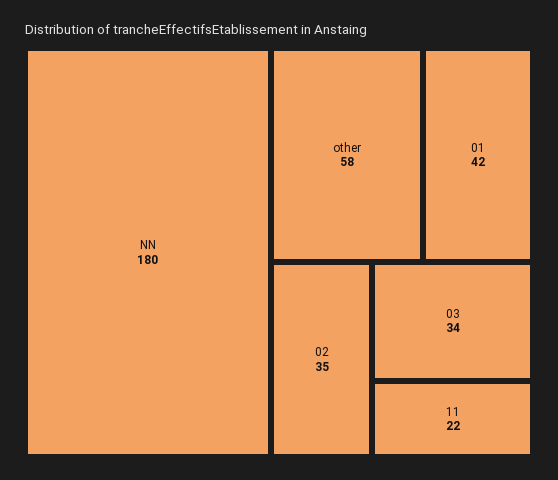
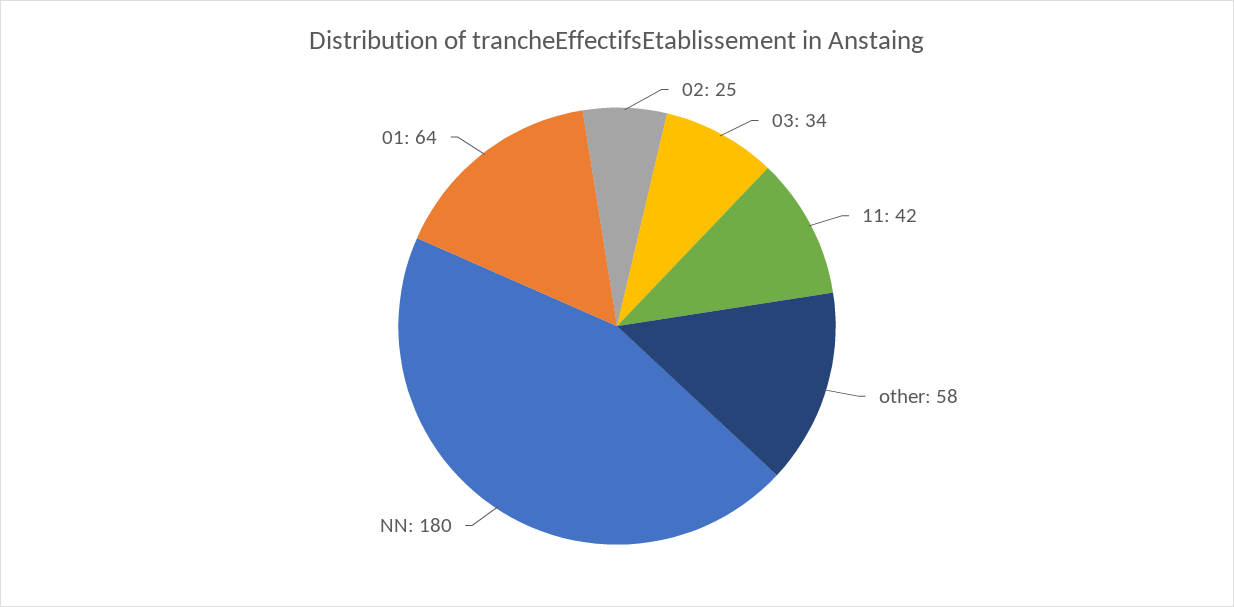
01: 42 -> 64
02: 35 -> 25
11: 22 -> 42

